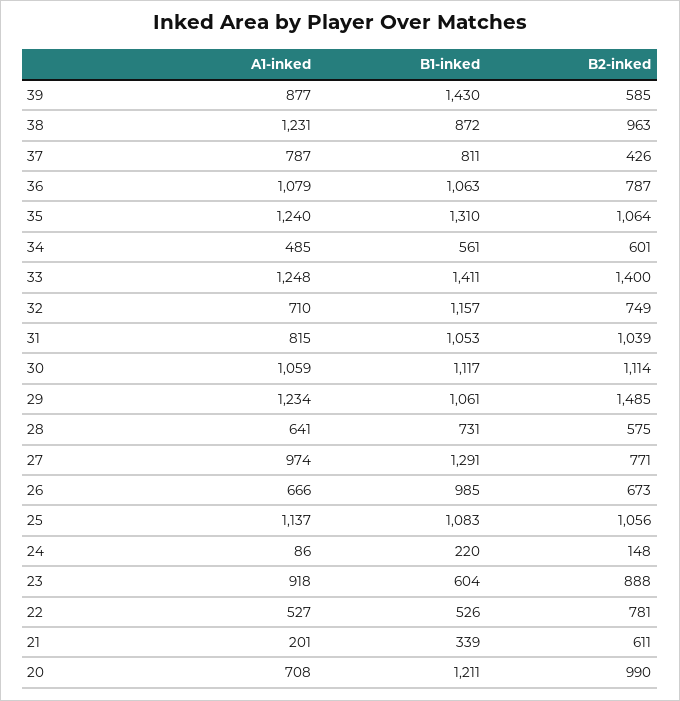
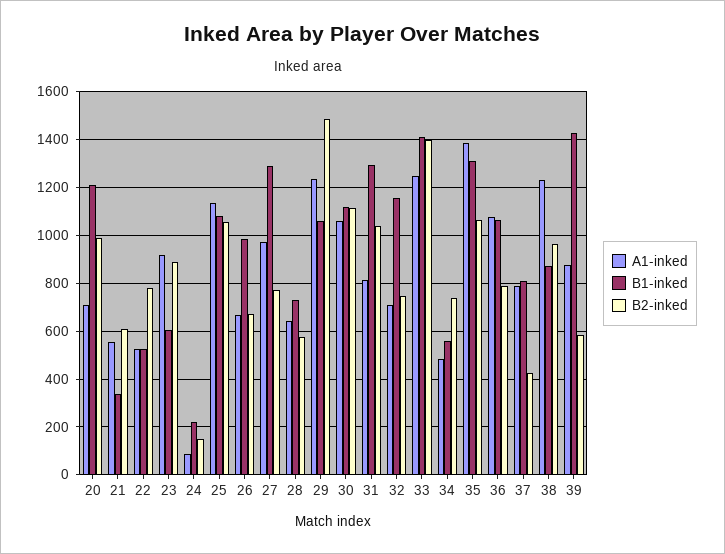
A1-inked, 35: 1240 -> 1400
B2-inked, 34: 601 -> 750
B1-inked, 31: 1053 -> 1300
A1-inked, 21: 201 -> 550

